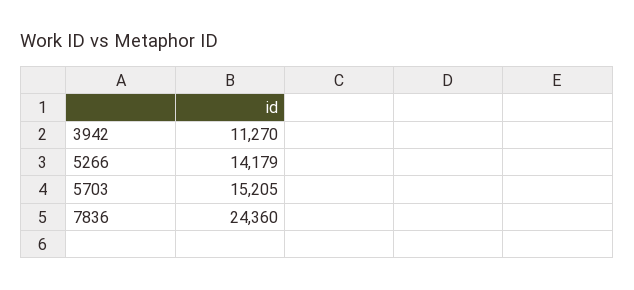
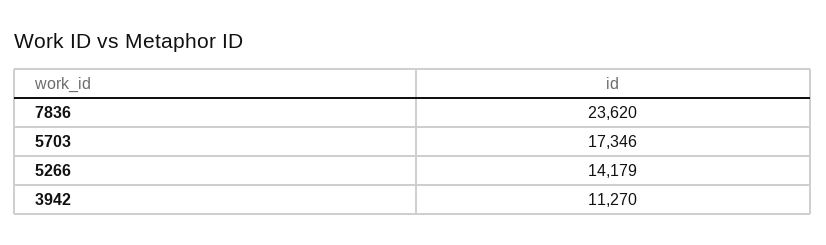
5703: 15205 -> 17346
7836: 24360 -> 23620

